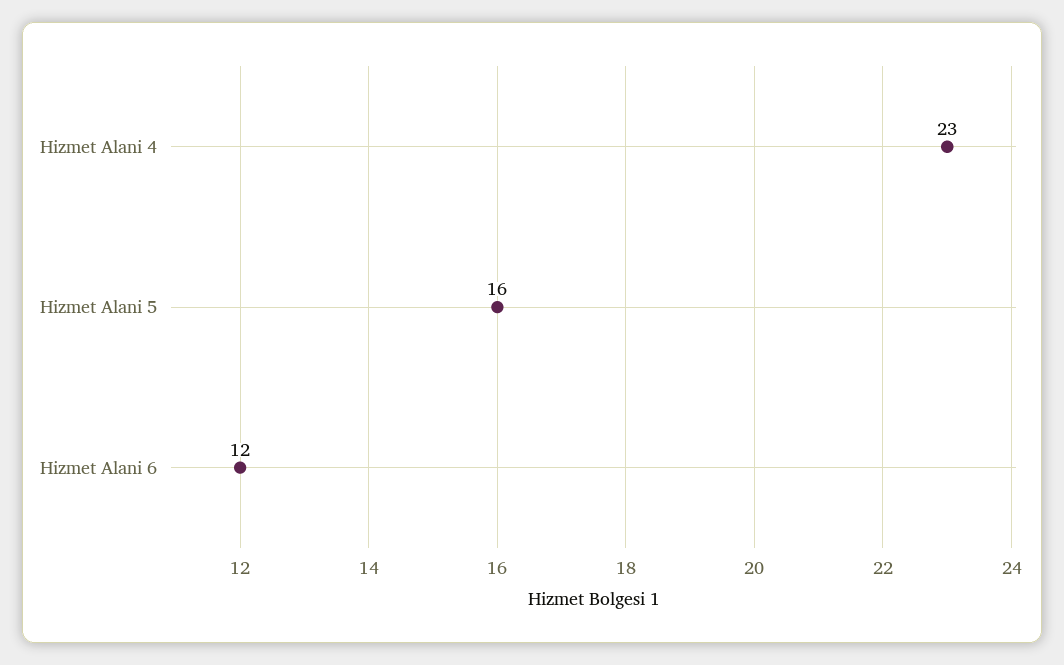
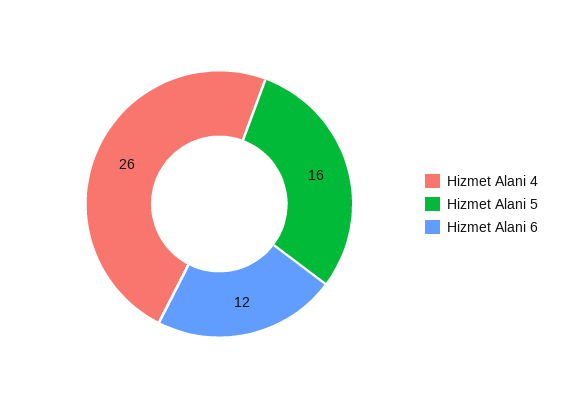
Hizmet Alani 4: 23 -> 26

